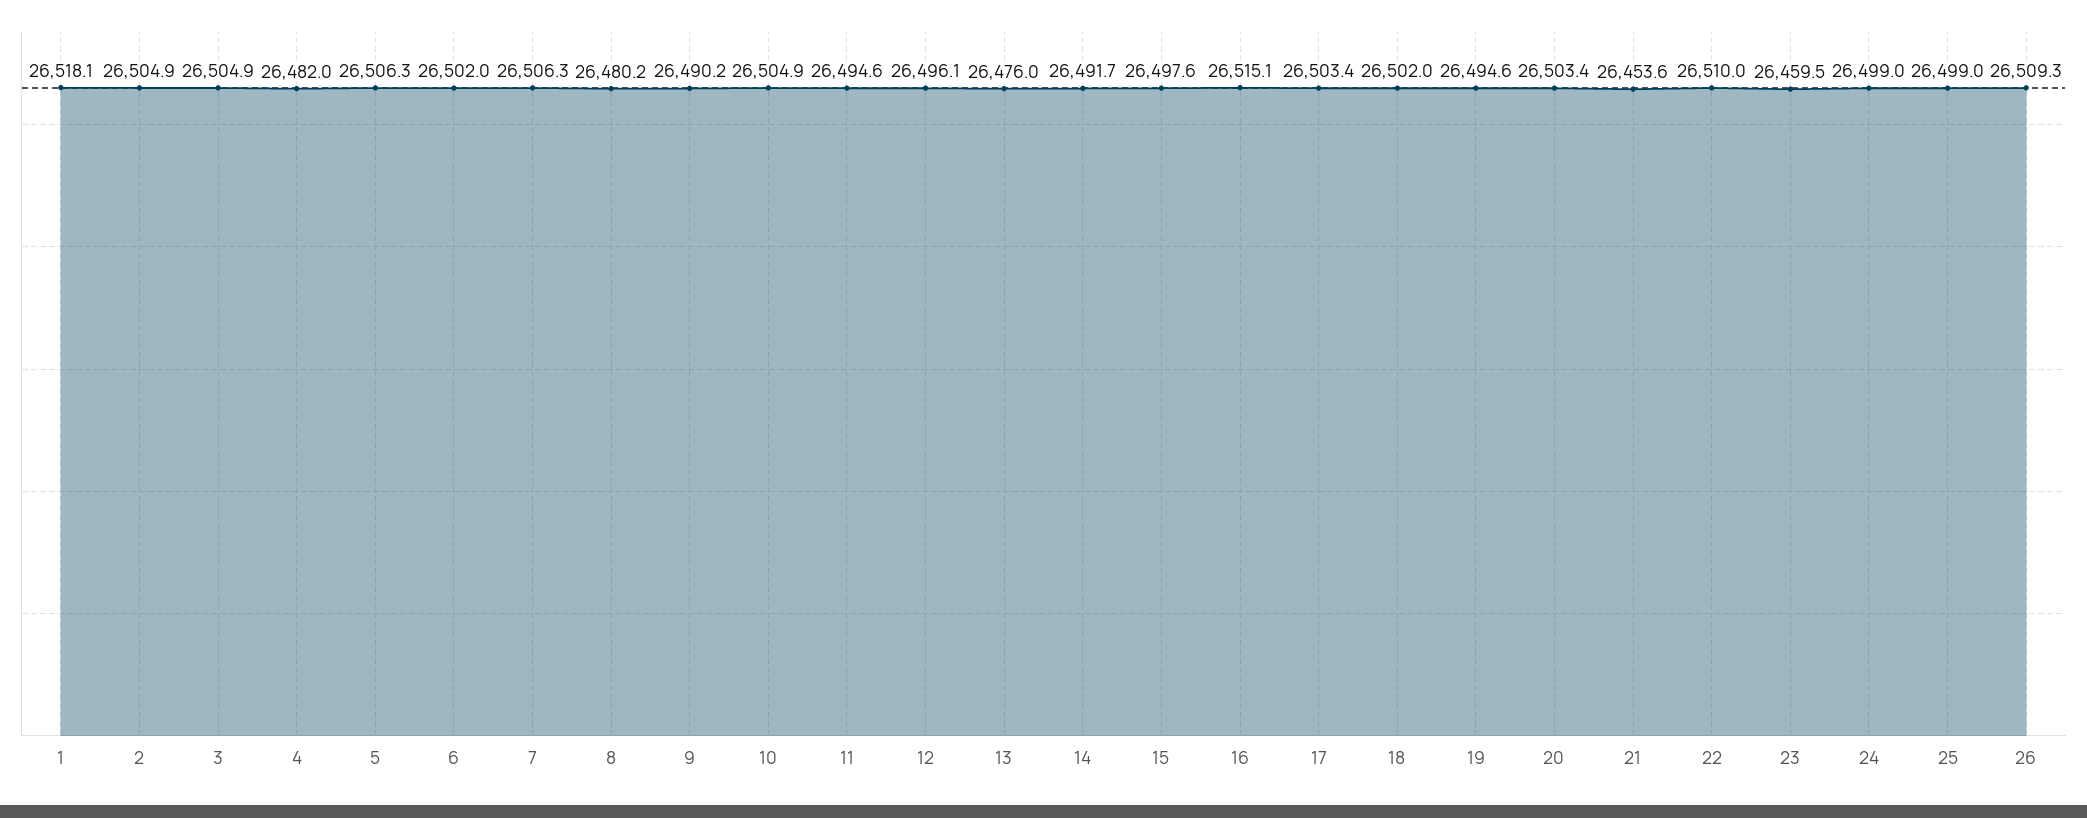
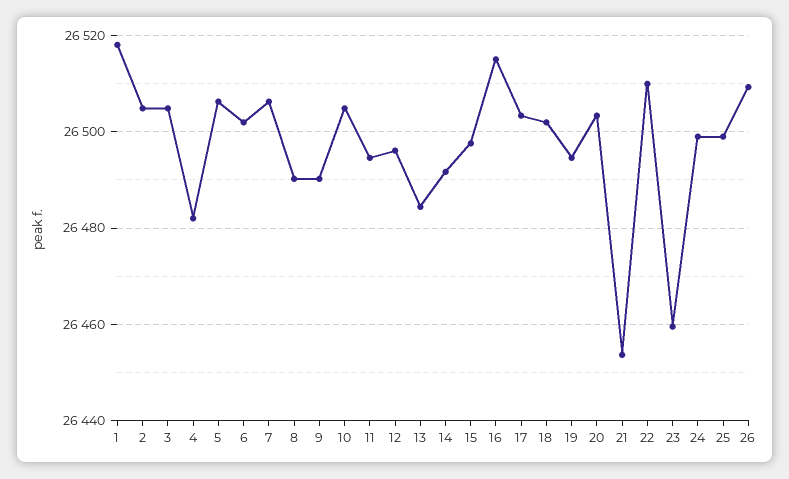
8: 26480.2 -> 26490
13: 26476 -> 26484

